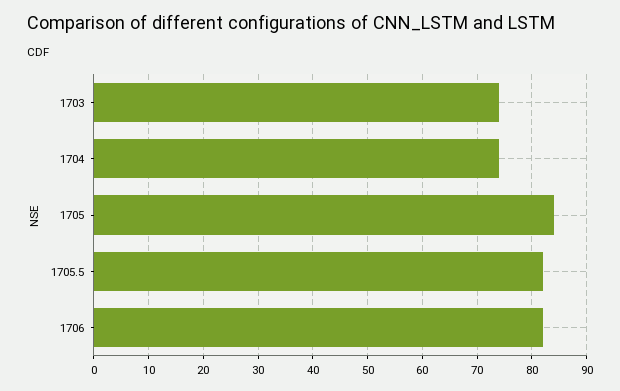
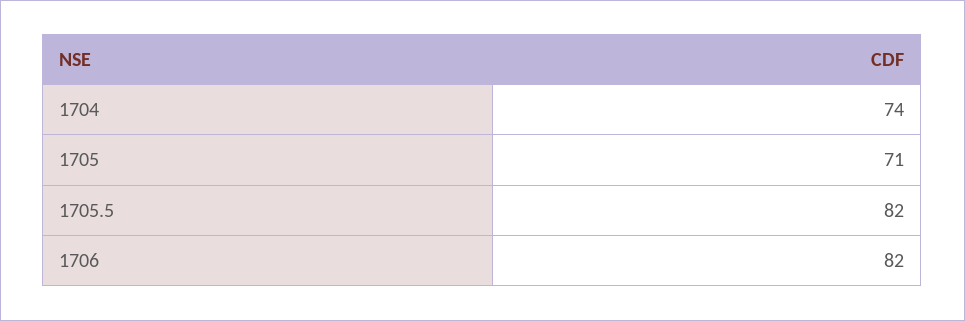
1703: 75 -> none
1705: 85 -> 71

